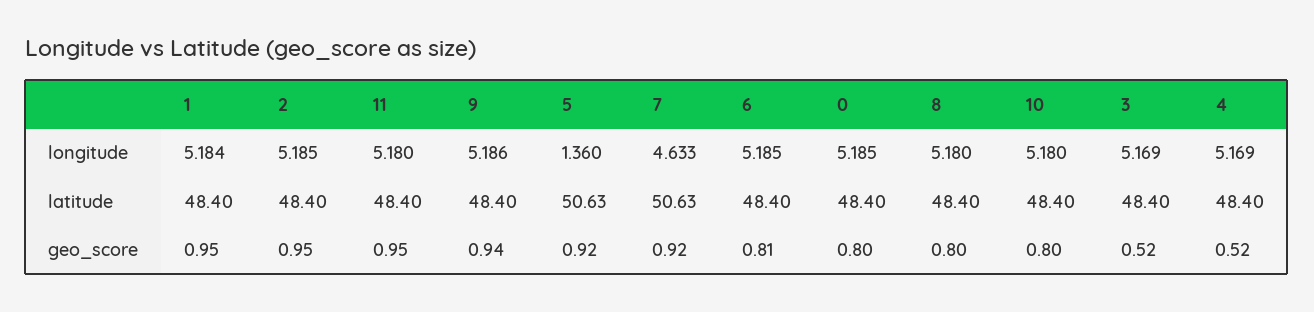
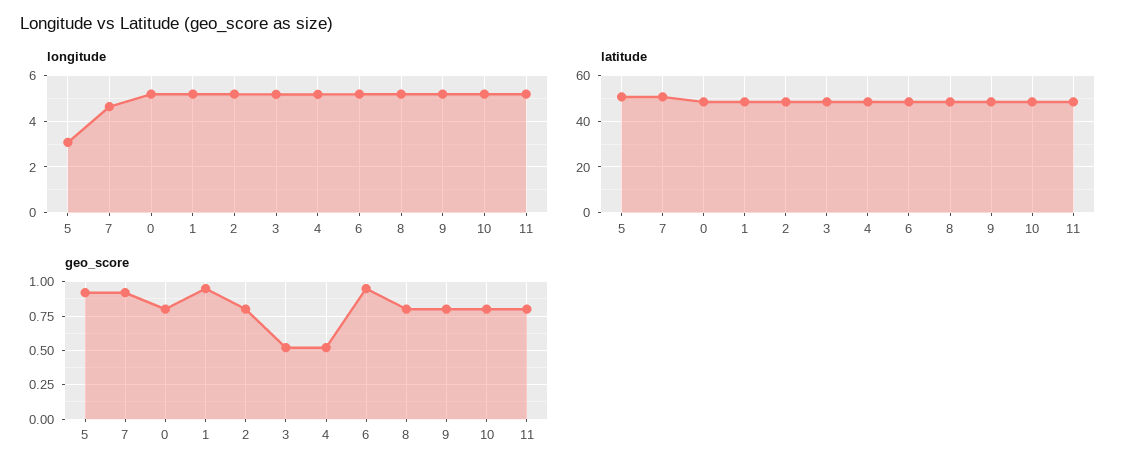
longitude, 5: 1.36 -> 3
geo_score, 2: 0.95 -> 0.8
geo_score, 11: 0.95 -> 0.8
geo_score, 9: 0.94 -> 0.8
geo_score, 6: 0.81 -> 0.95

